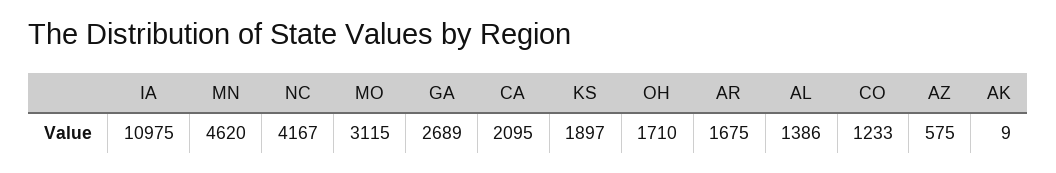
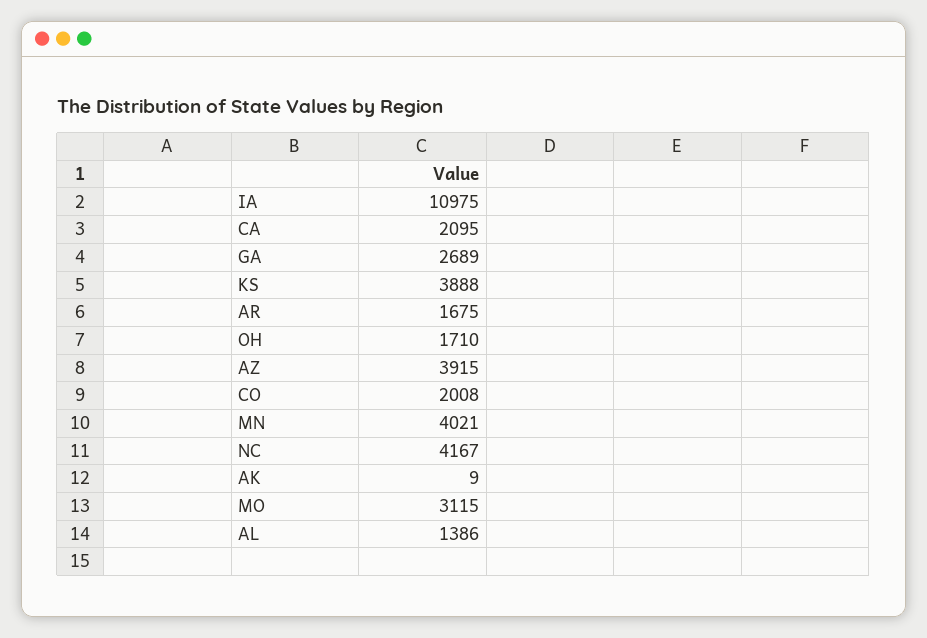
MN: 4620 -> 4021
KS: 1897 -> 3888
CO: 1233 -> 2008
AZ: 575 -> 3915

